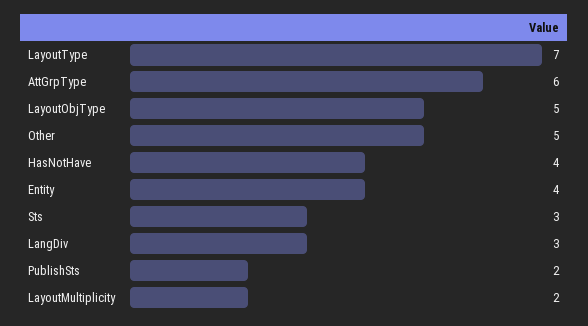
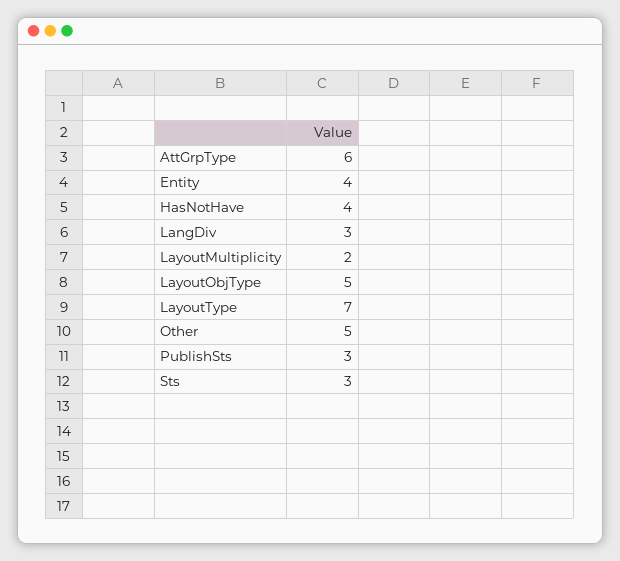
PublishSts: 2 -> 3

